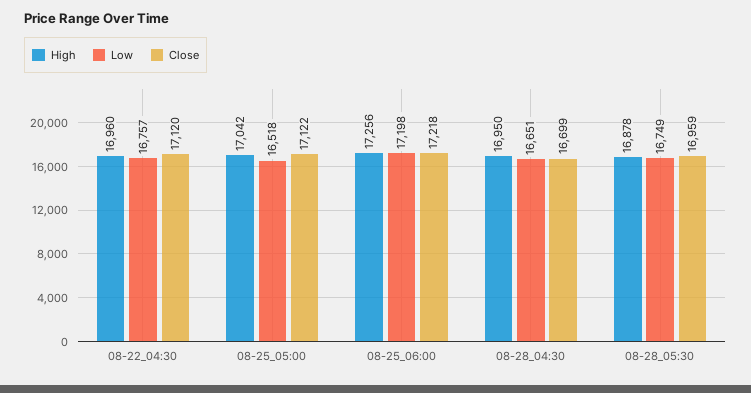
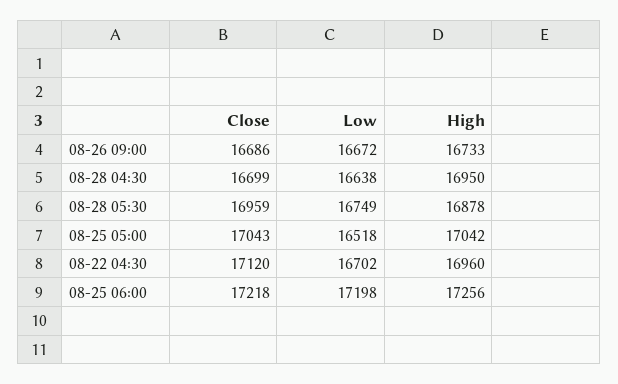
Low, 08-22_04:30: 16757 -> 16702
Close, 08-25_05:00: 17122 -> 17043
Low, 08-28_04:30: 16651 -> 16638
Close, 08-26 09:00: none -> 16686
Low, 08-26 09:00: none -> 16672
High, 08-26 09:00: none -> 16733

